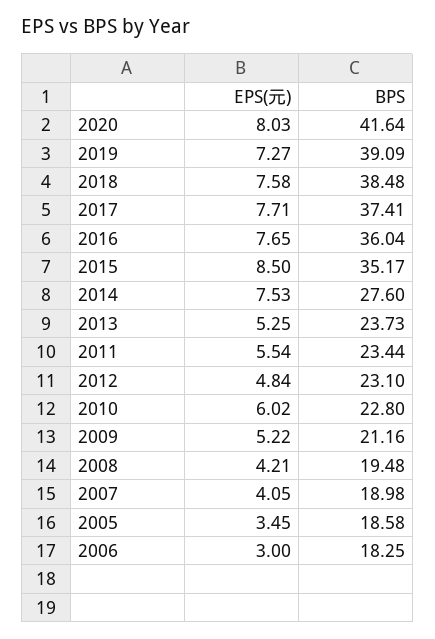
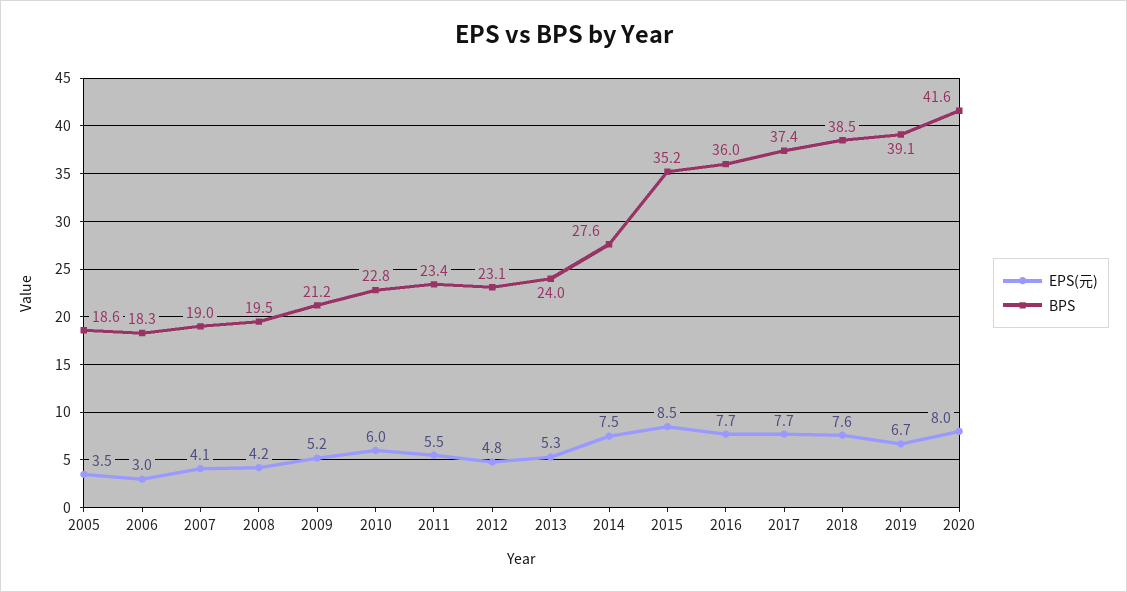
EPS(元), 2019: 7.27 -> 6.7
BPS, 2013: 23.73 -> 24

